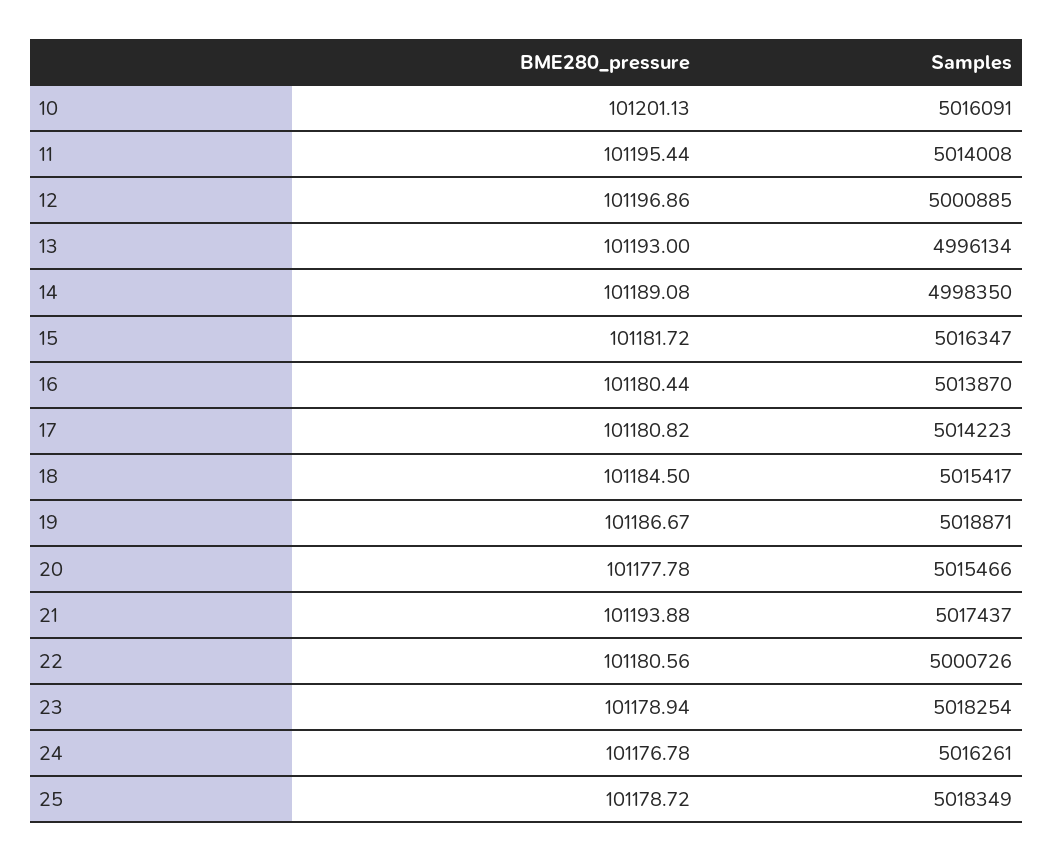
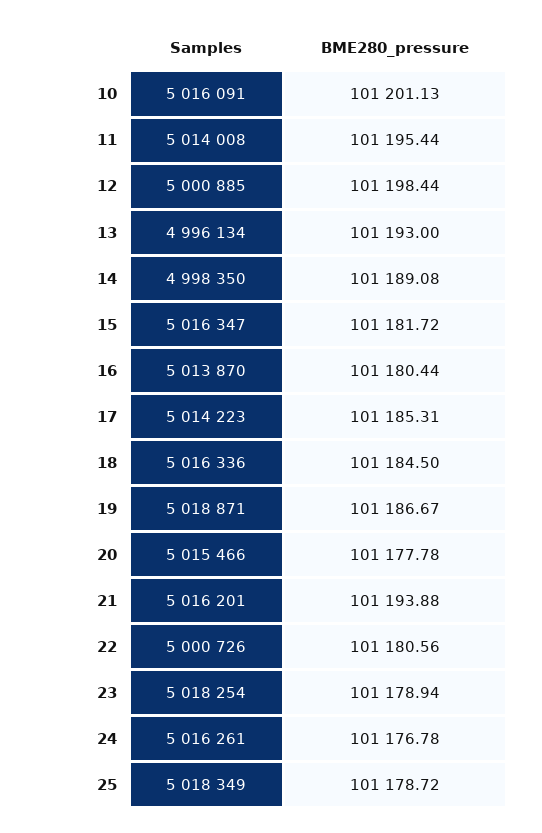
BME280_pressure, 12: 101196.86 -> 101198.44
BME280_pressure, 17: 101180.82 -> 101185.31
Samples, 18: 5015417 -> 5016336
Samples, 21: 5017437 -> 5016201

